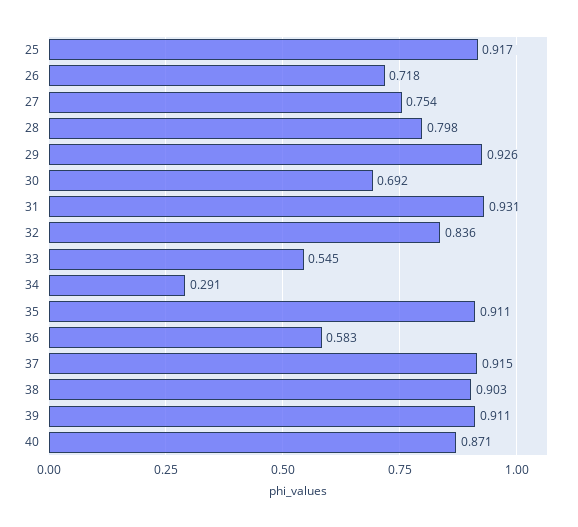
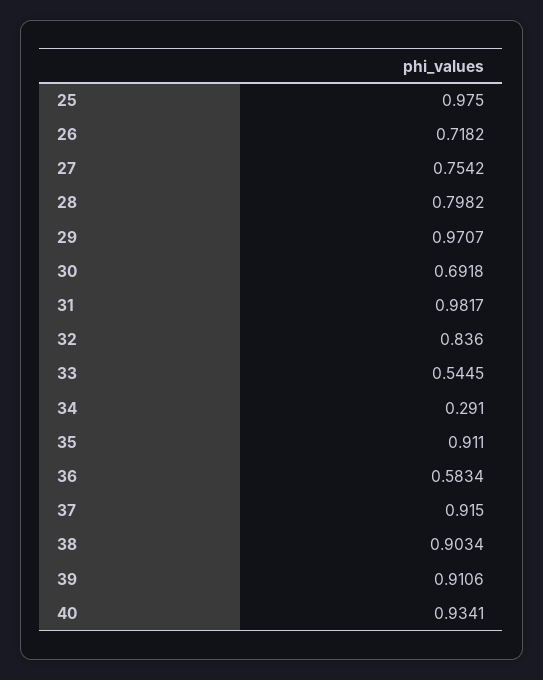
25: 0.917 -> 0.975
29: 0.926 -> 0.9707
31: 0.931 -> 0.9817
40: 0.871 -> 0.9341

